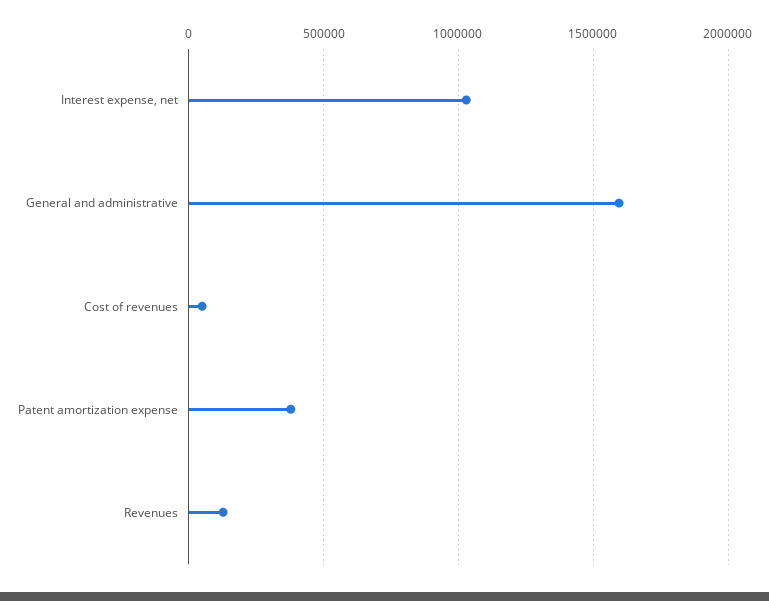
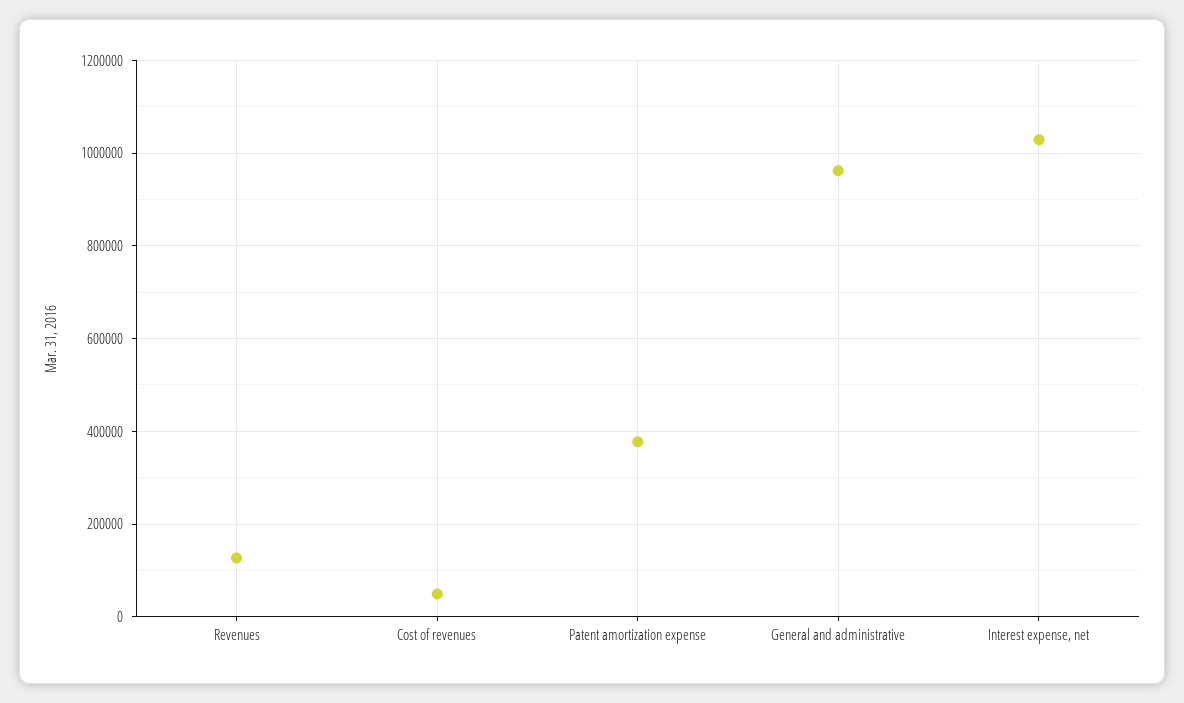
General and administrative: 1600000 -> 960000

